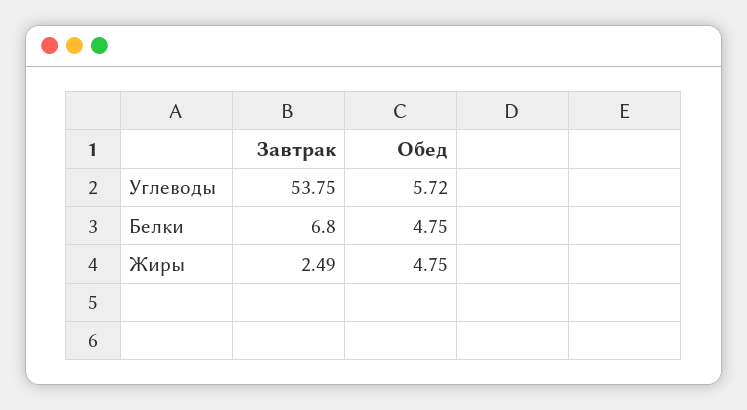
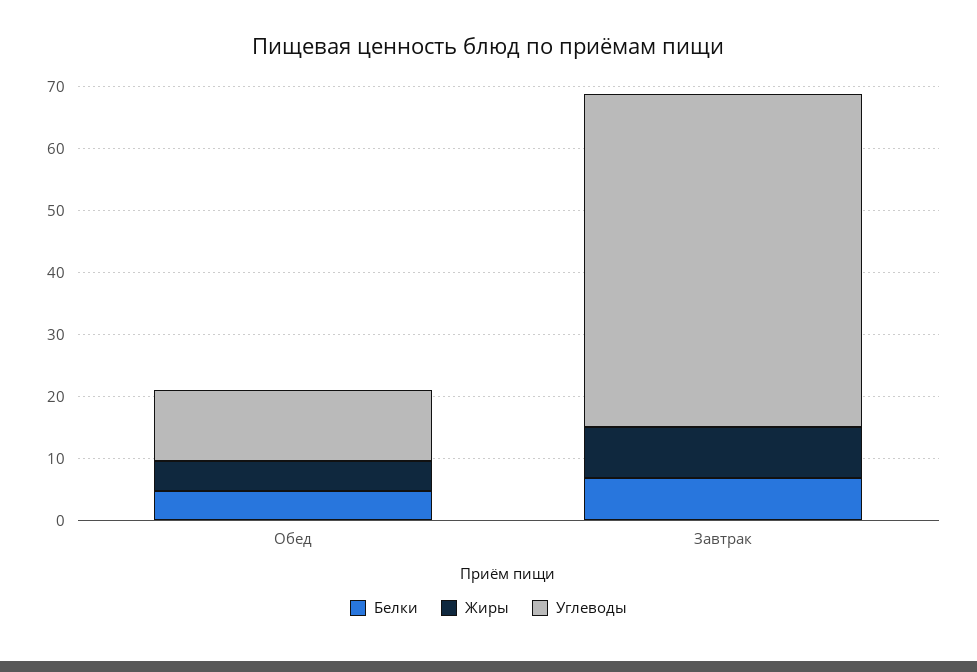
Углеводы, Обед: 5.72 -> 12
Жиры, Завтрак: 2.49 -> 8

